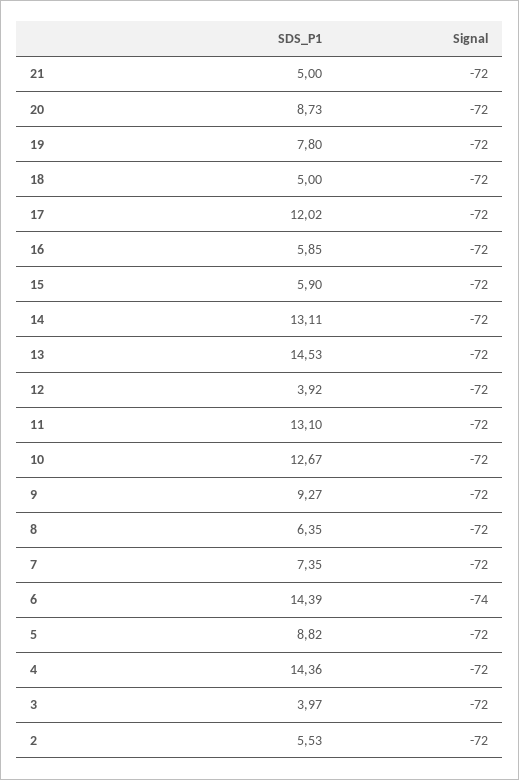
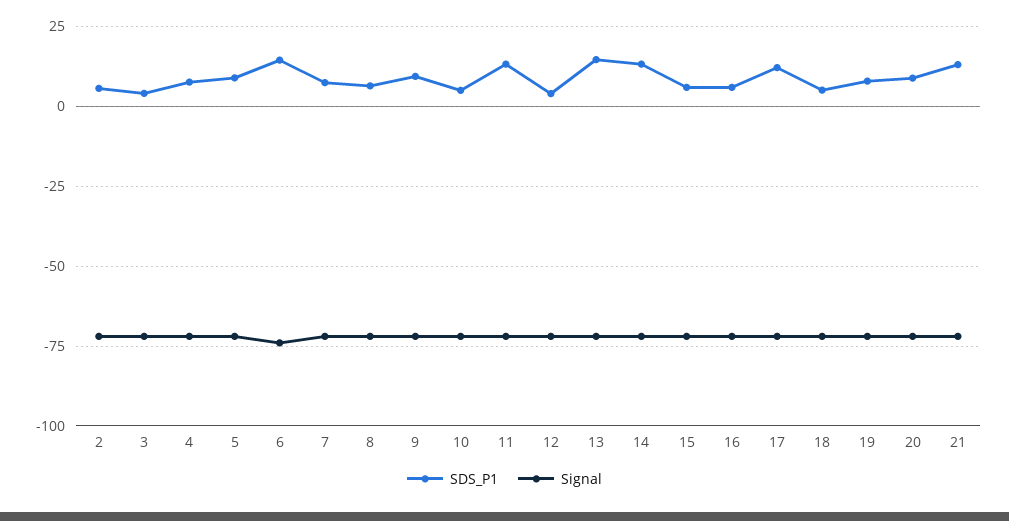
SDS_P1, 21: 5 -> 12.5
SDS_P1, 10: 12.67 -> 5
SDS_P1, 4: 14.36 -> 7.5

